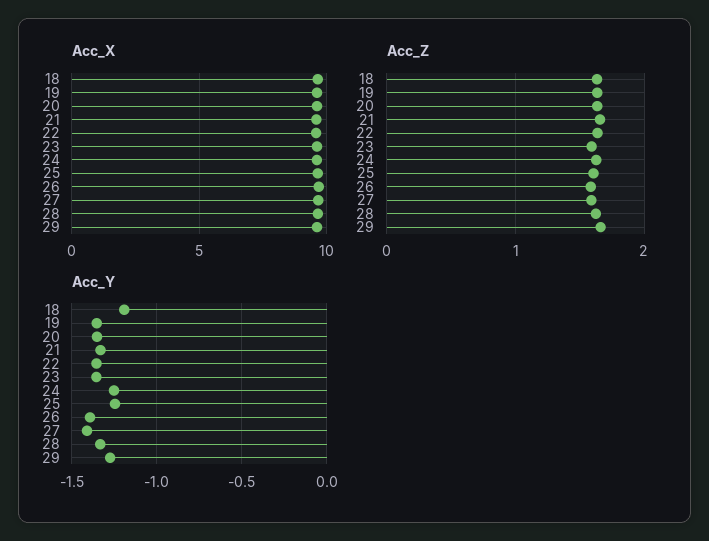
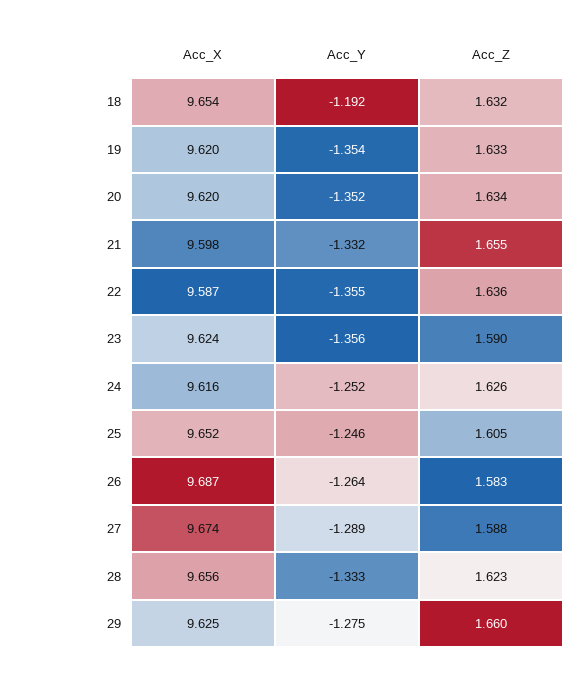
Acc_Y, 26: -1.4 -> -1.264
Acc_Y, 27: -1.4 -> -1.289

